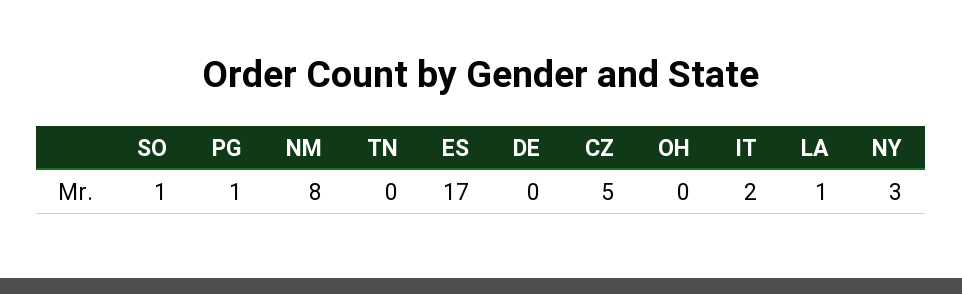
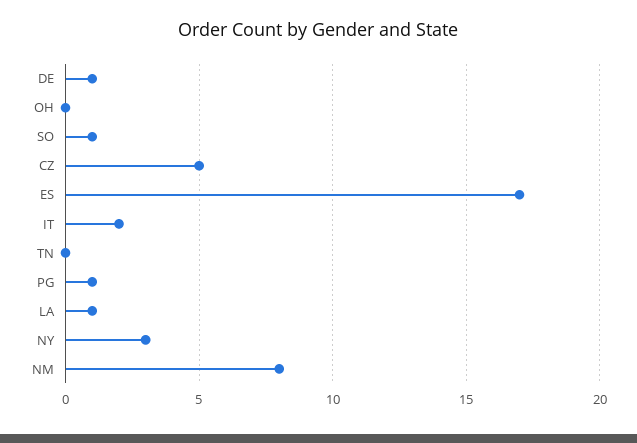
DE: 0 -> 1

